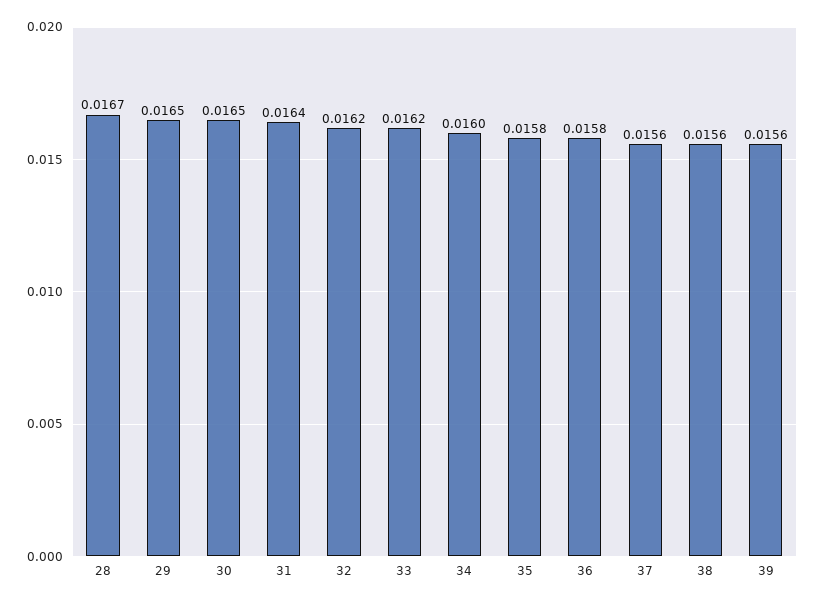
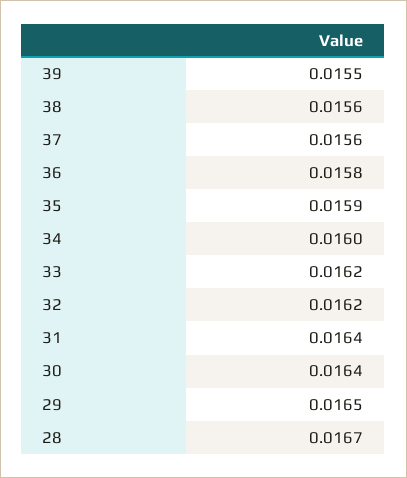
30: 0.0165 -> 0.0164
35: 0.0158 -> 0.0159
39: 0.0156 -> 0.0155

